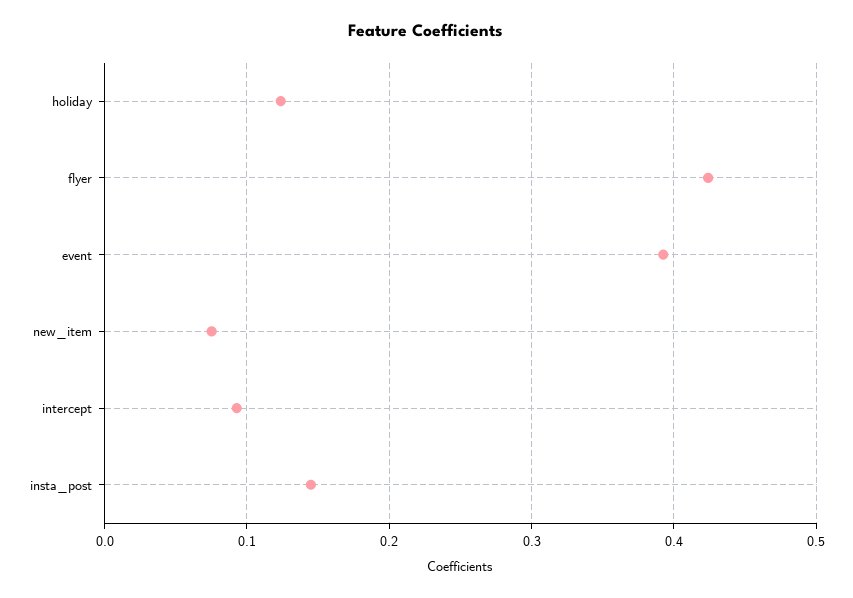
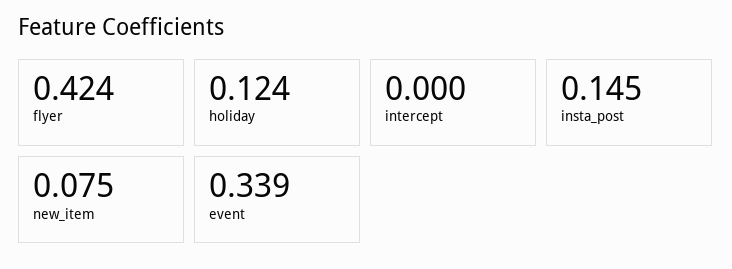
event: 0.39 -> 0.339
intercept: 0.09 -> 0

